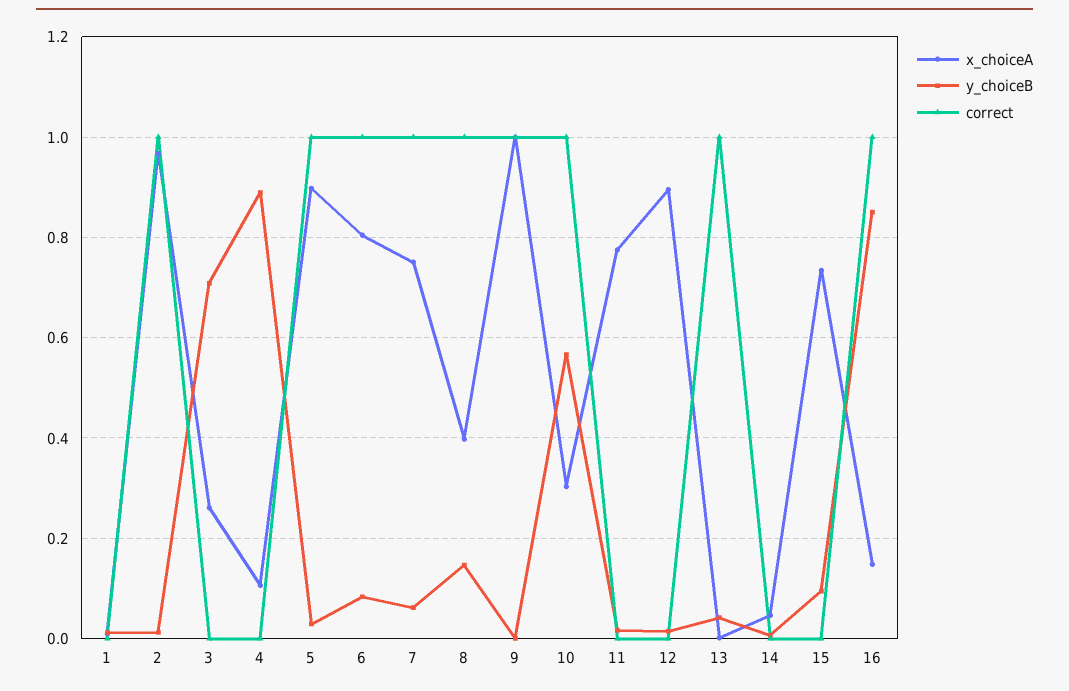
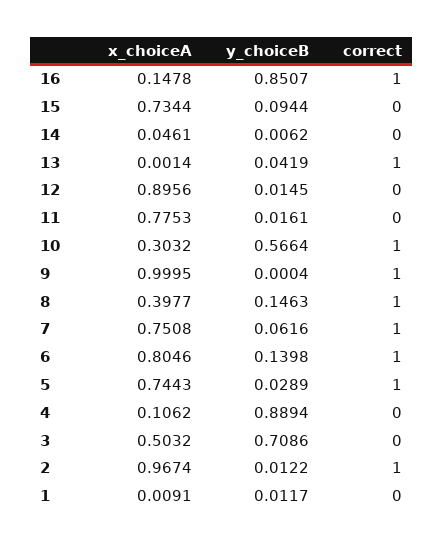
x_choiceA, 3: 0.26 -> 0.5032
x_choiceA, 5: 0.9 -> 0.7443
y_choiceB, 6: 0.08 -> 0.1398

